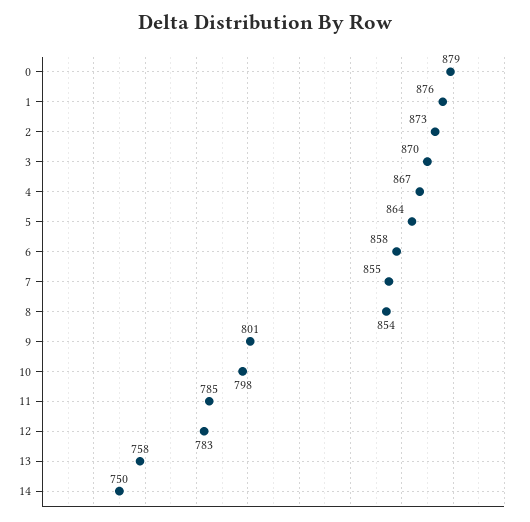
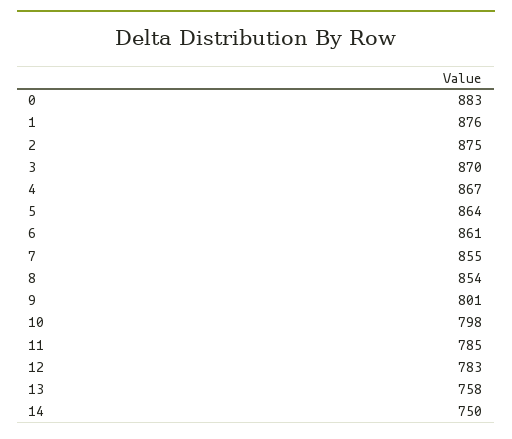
0: 879 -> 883
2: 873 -> 875
6: 858 -> 861

